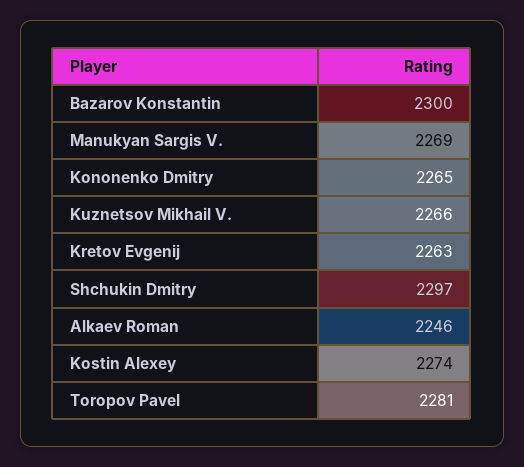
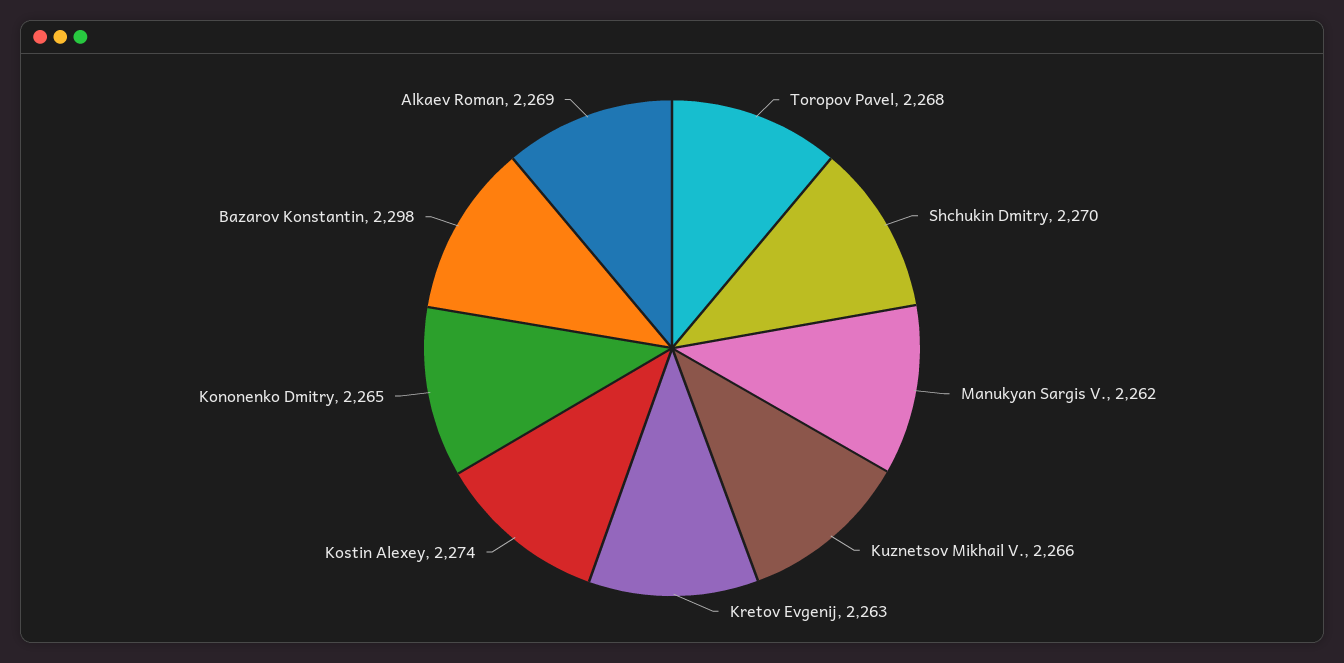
Bazarov Konstantin: 2300 -> 2298
Manukyan Sargis V.: 2269 -> 2262
Shchukin Dmitry: 2297 -> 2270
Alkaev Roman: 2246 -> 2269
Toropov Pavel: 2281 -> 2268

